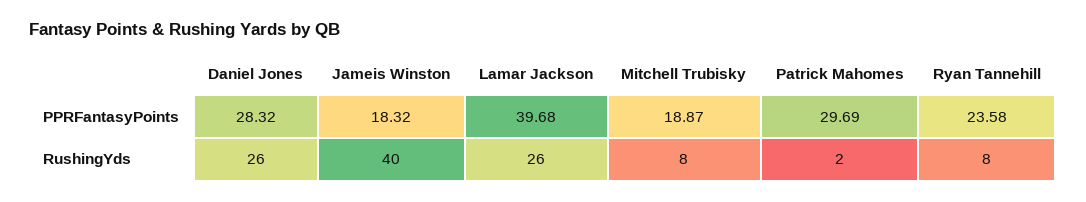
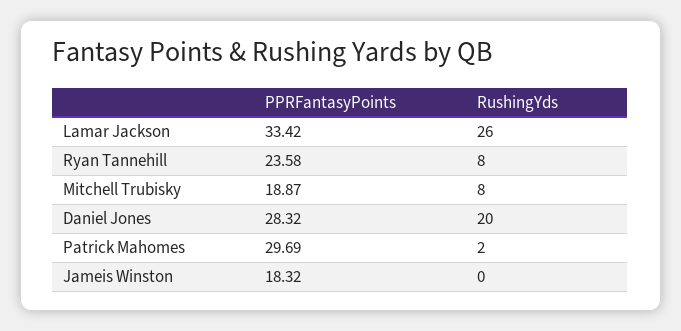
Lamar Jackson, PPRFantasyPoints: 39.68 -> 33.42
Daniel Jones, RushingYds: 26 -> 20
Jameis Winston, RushingYds: 40 -> 0

